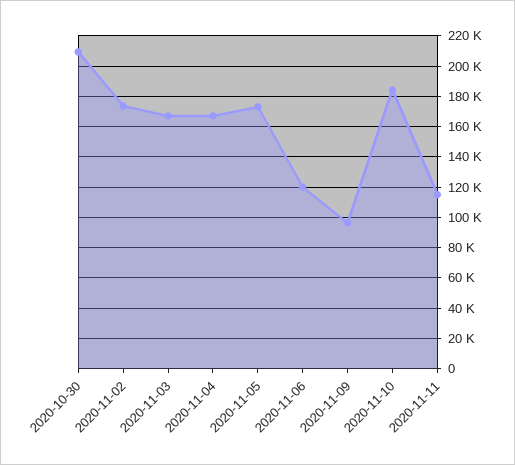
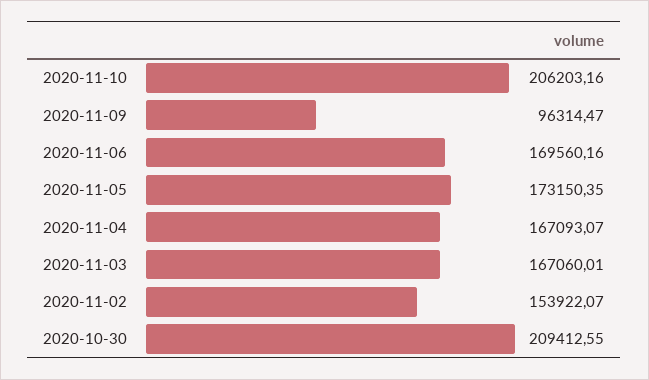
2020-11-02: 175000 -> 153922.07
2020-11-06: 120000 -> 169560.16
2020-11-10: 185000 -> 206203.16
2020-11-11: 115000 -> none

